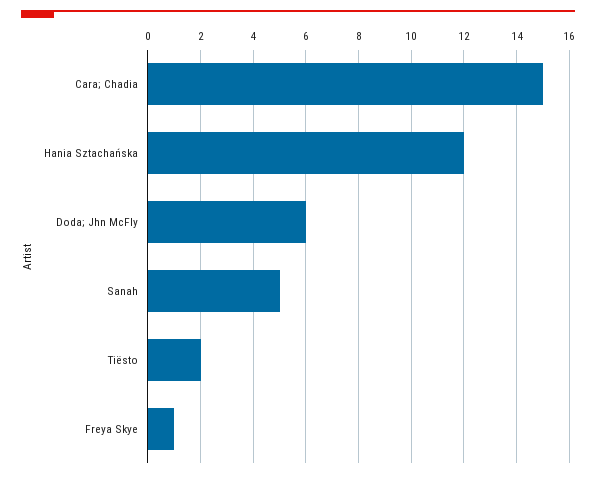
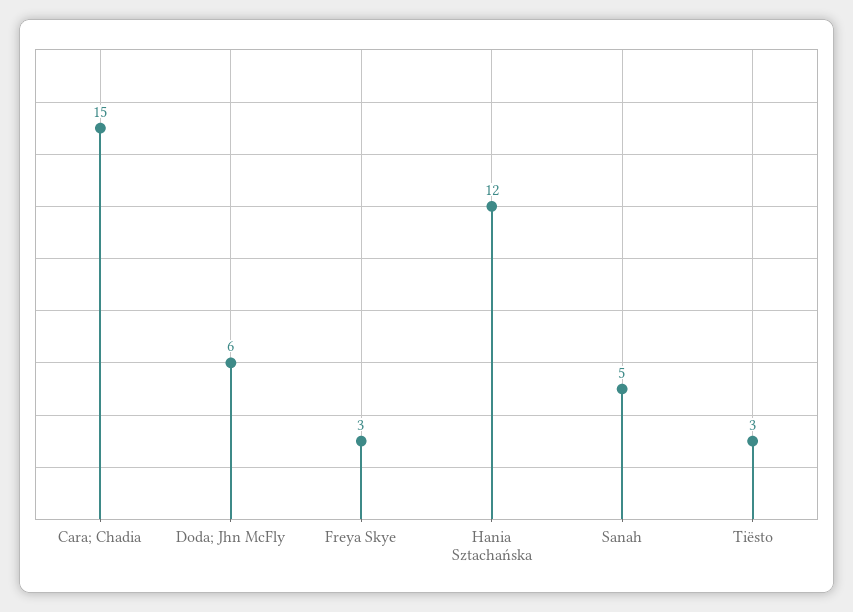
Tiësto: 2 -> 3
Freya Skye: 1 -> 3

